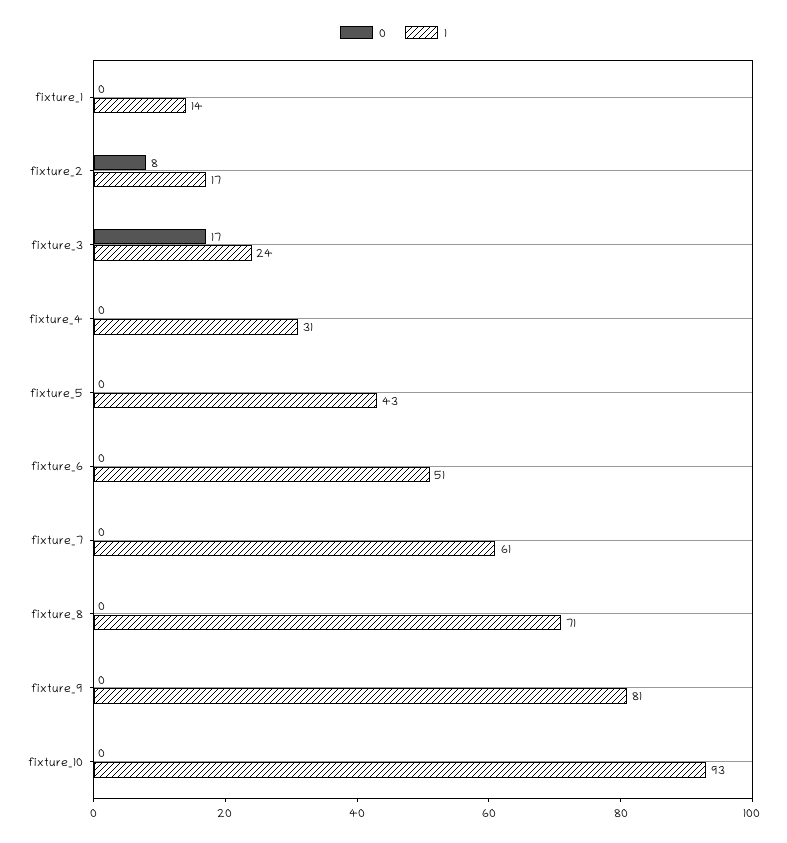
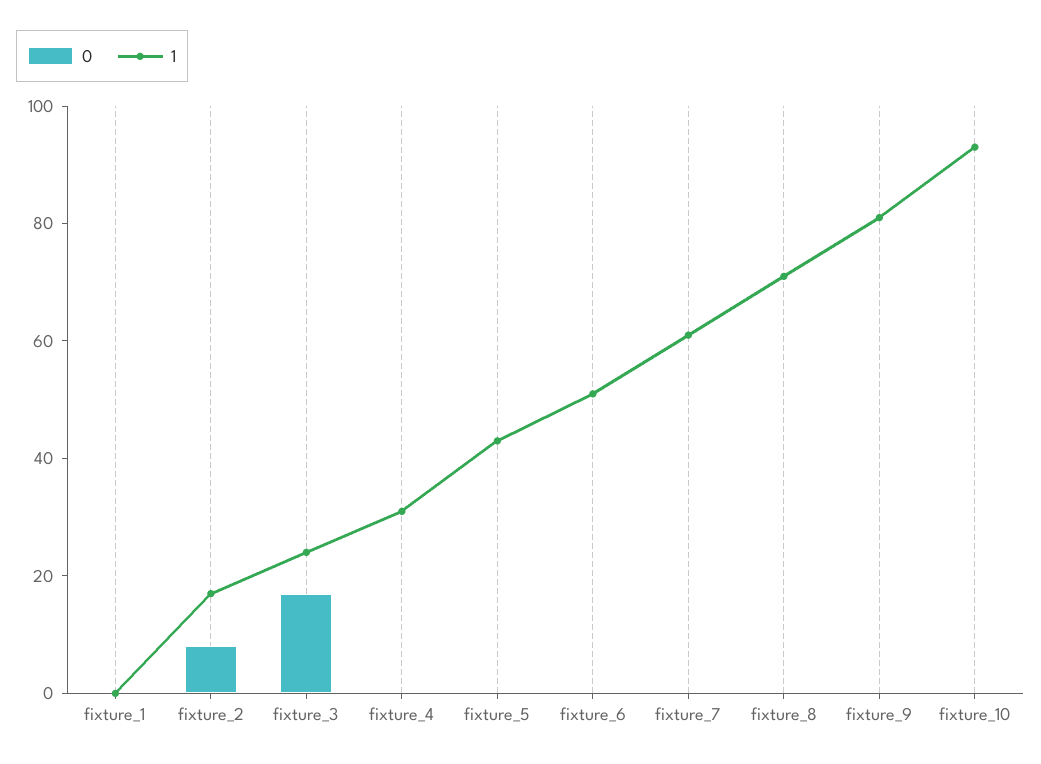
1, fixture_1: 14 -> 0

